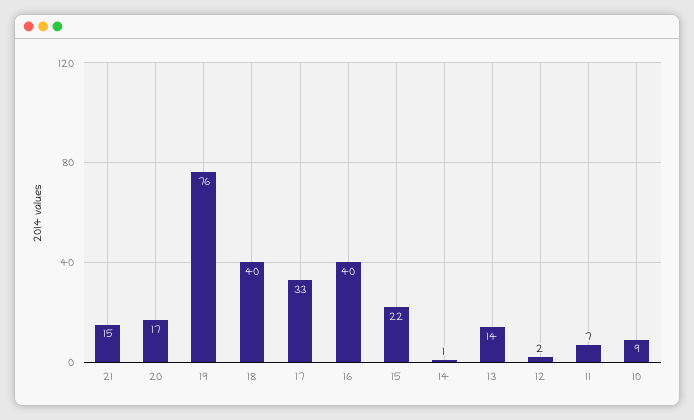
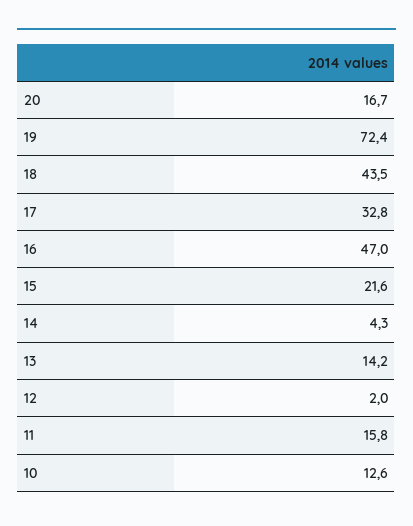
21: 15 -> none
19: 76 -> 72.4
18: 40 -> 43.5
16: 40 -> 47
14: 1 -> 4.3
11: 7 -> 15.8
10: 9 -> 12.6

